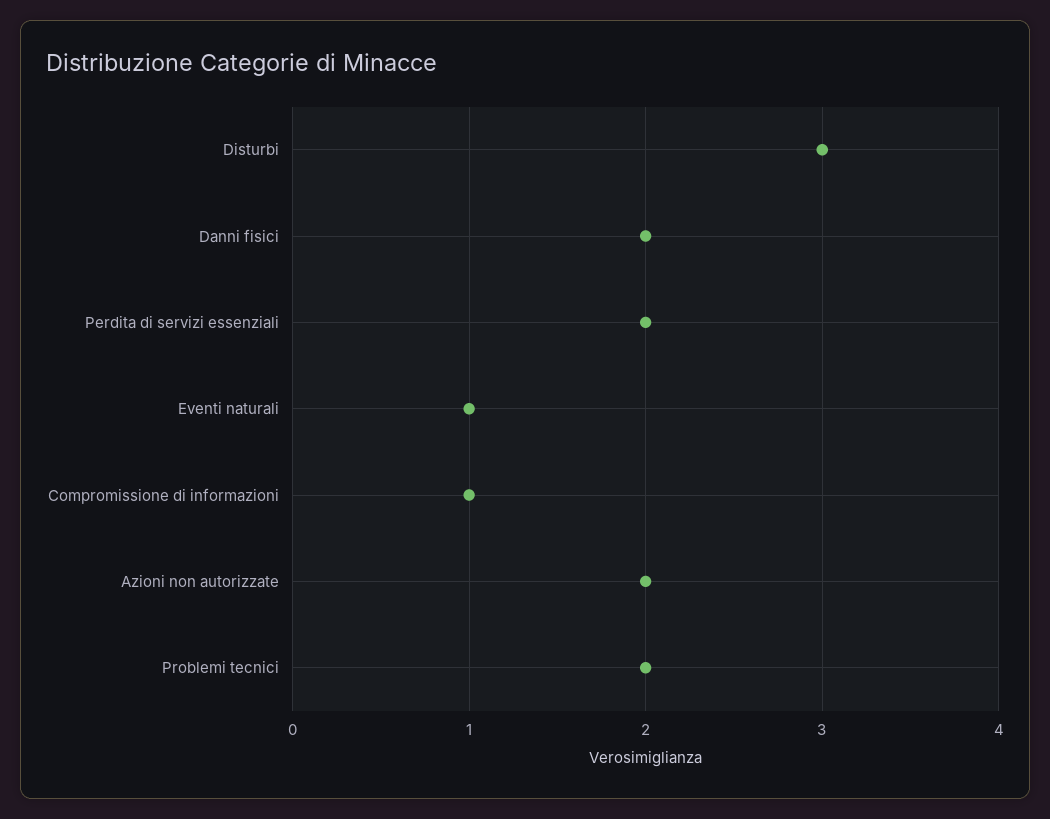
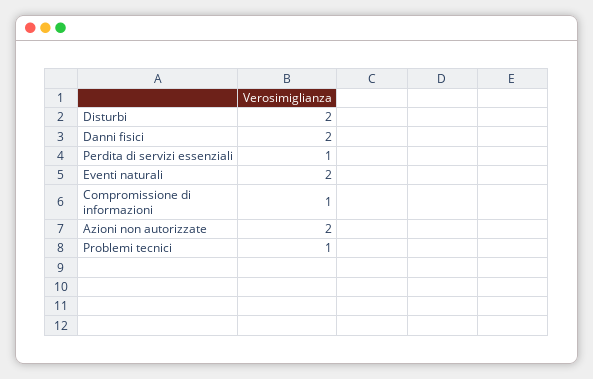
Disturbi: 3 -> 2
Perdita di servizi essenziali: 2 -> 1
Eventi naturali: 1 -> 2
Problemi tecnici: 2 -> 1

